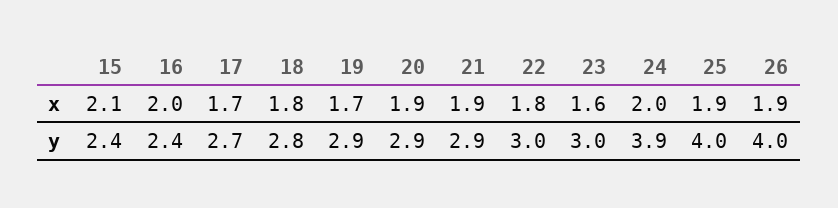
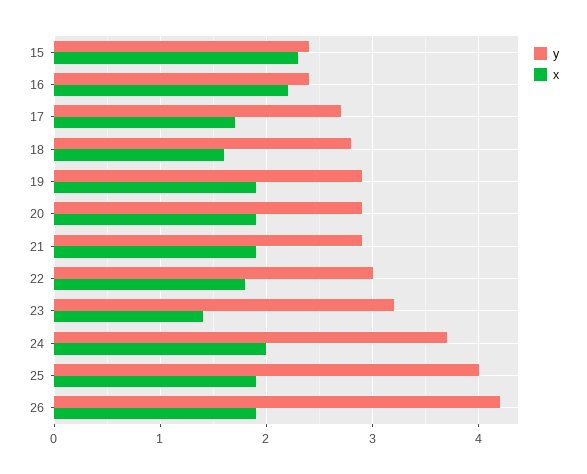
x, 15: 2.1 -> 2.3
x, 16: 2 -> 2.2
x, 18: 1.8 -> 1.6
x, 19: 1.7 -> 1.9
x, 23: 1.6 -> 1.4
y, 23: 3 -> 3.2
y, 24: 3.9 -> 3.7
y, 26: 4 -> 4.2

